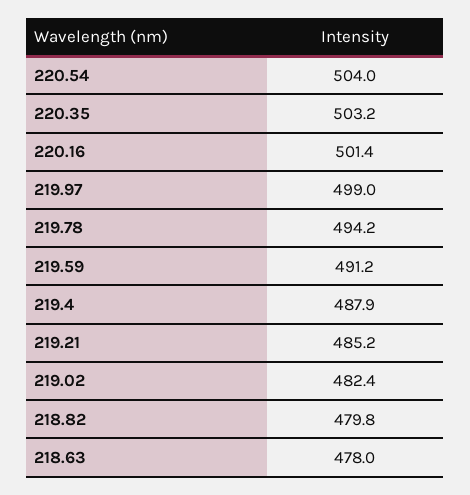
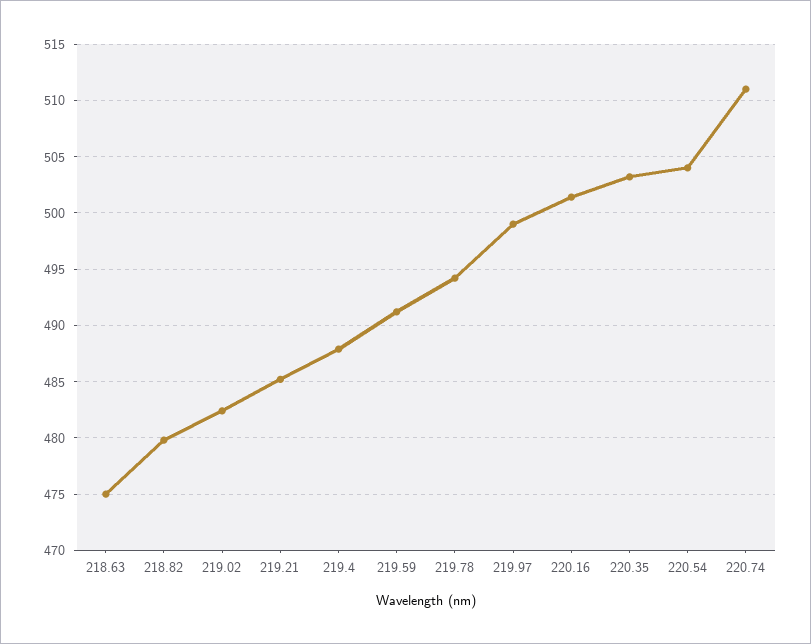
218.63: 478 -> 475
220.74: none -> 511

